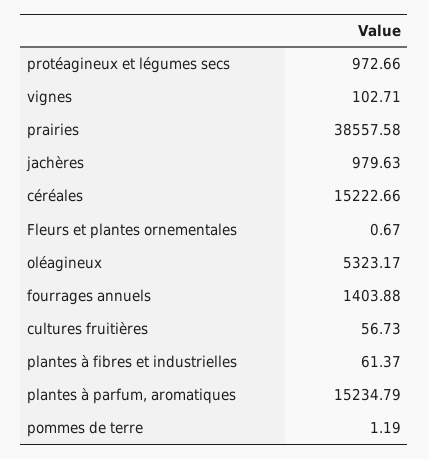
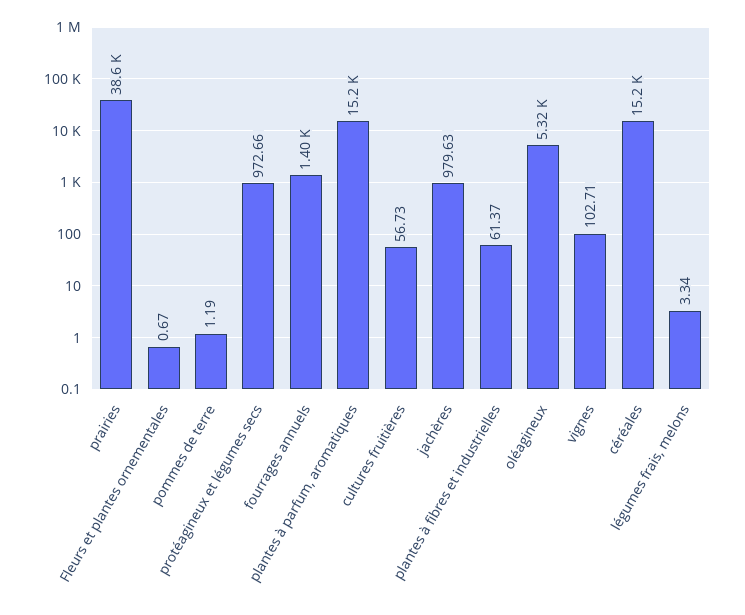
légumes frais, melons: none -> 3.34

